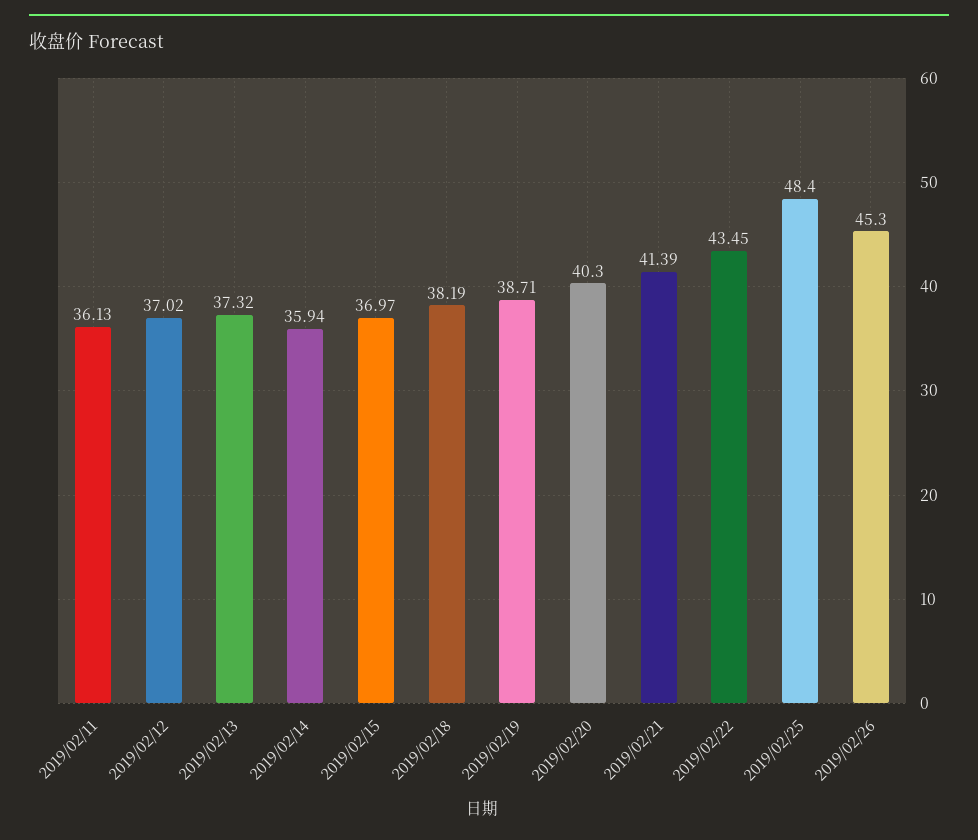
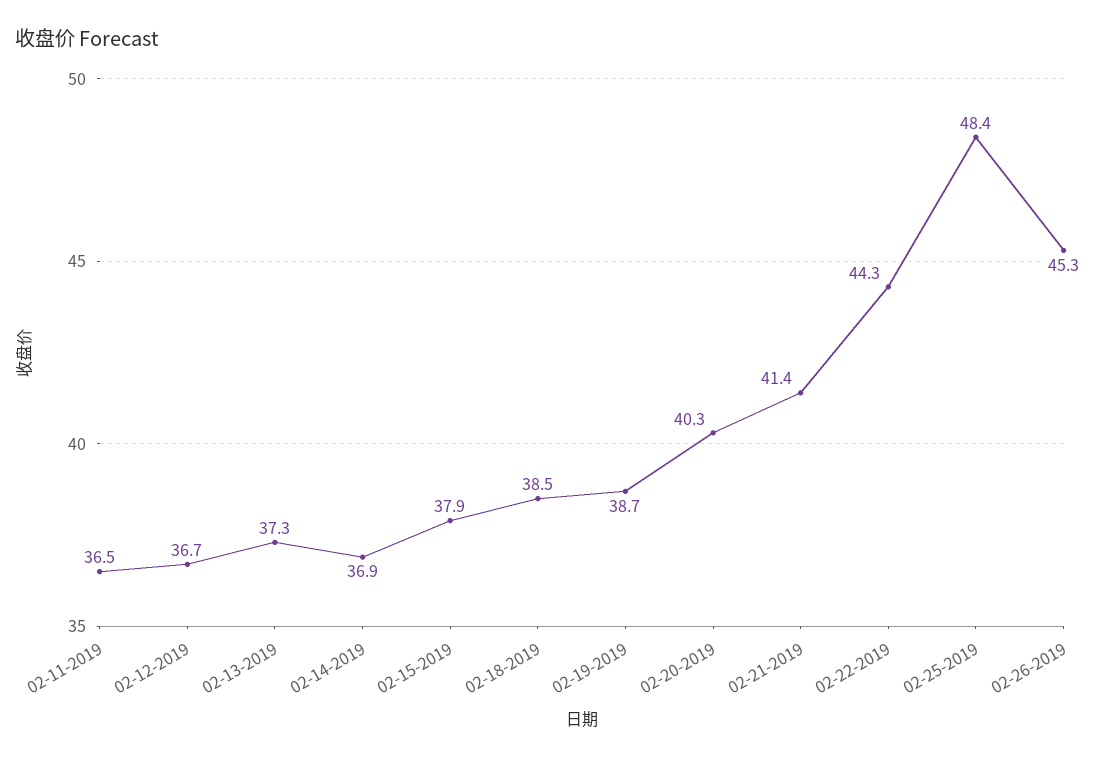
2019/02/11: 36.13 -> 36.5
2019/02/12: 37.02 -> 36.7
2019/02/14: 35.94 -> 36.9
2019/02/15: 36.97 -> 37.9
2019/02/18: 38.19 -> 38.5
2019/02/22: 43.45 -> 44.3

